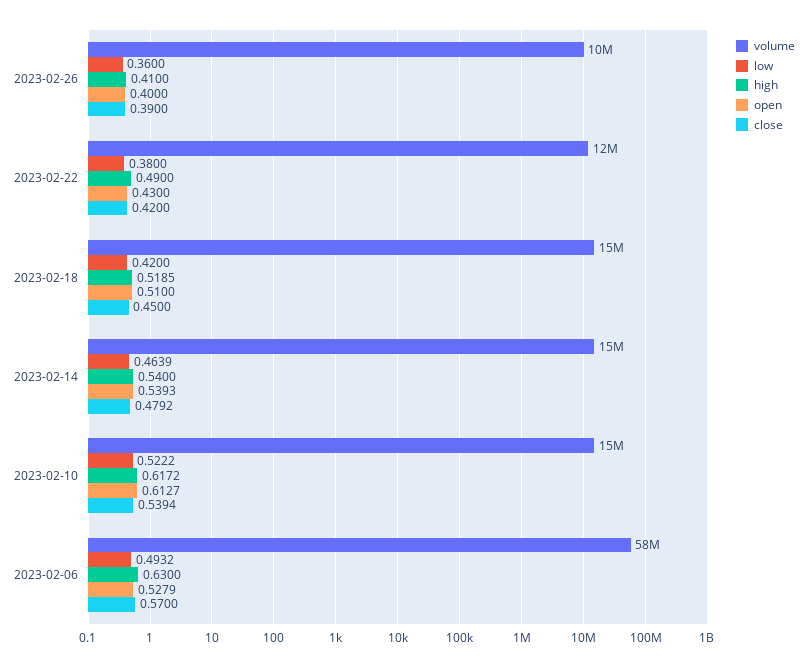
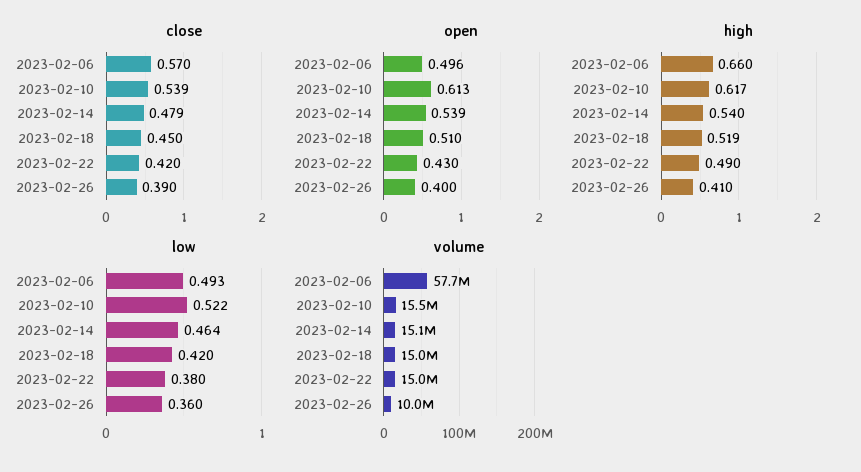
volume, 2023-02-22: 12000000 -> 15000000
high, 2023-02-06: 0.63 -> 0.66
open, 2023-02-06: 0.5279 -> 0.496

